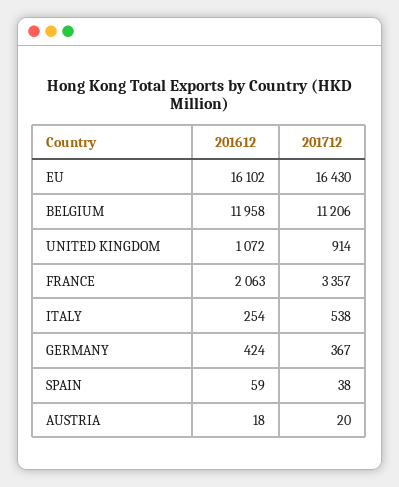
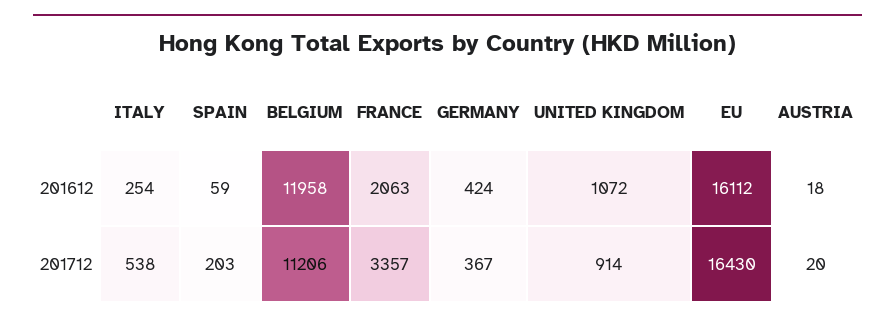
201612, EU: 16102 -> 16112
201712, SPAIN: 38 -> 203

